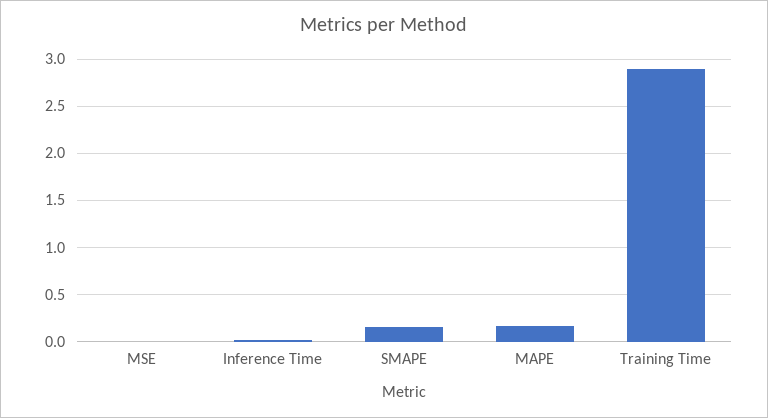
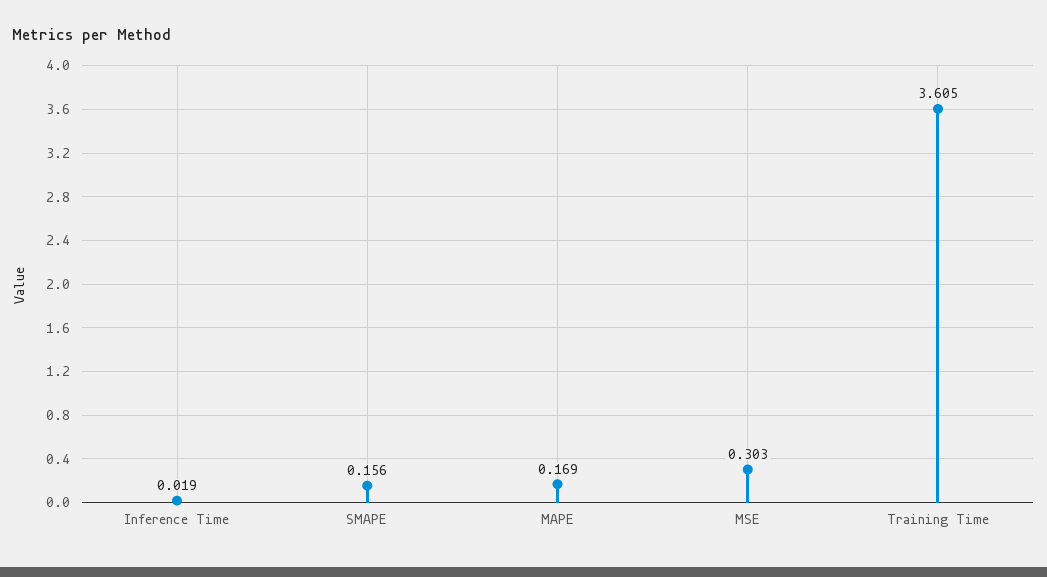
MSE: 0 -> 0.303
Training Time: 2.9 -> 3.605

